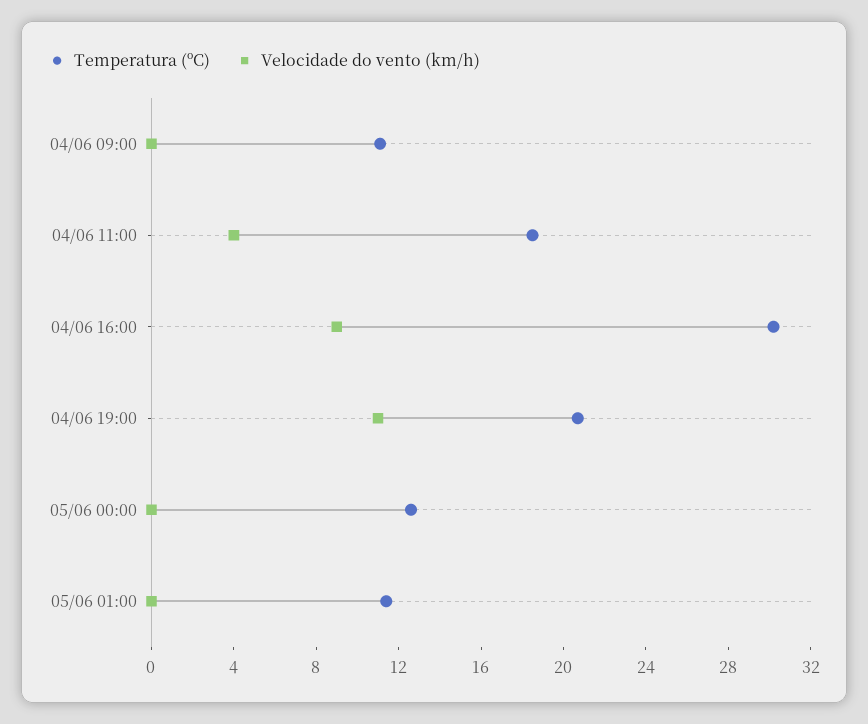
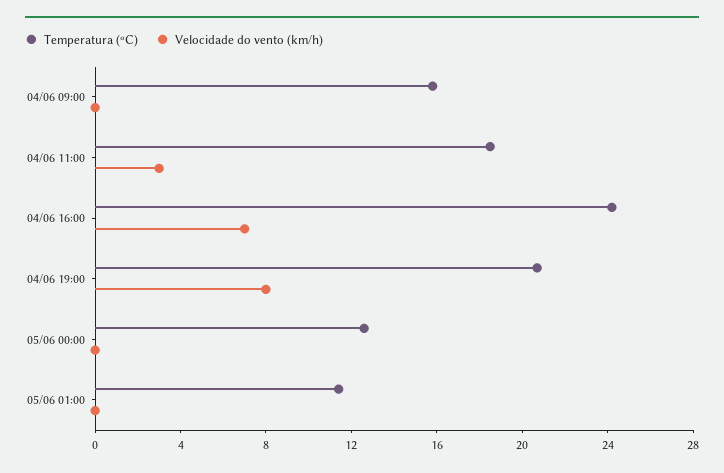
Temperatura (ºC), 04/06 09:00: 11 -> 16
Velocidade do vento (km/h), 04/06 11:00: 4 -> 3
Temperatura (ºC), 04/06 16:00: 30 -> 24
Velocidade do vento (km/h), 04/06 16:00: 9 -> 7
Velocidade do vento (km/h), 04/06 19:00: 11 -> 8

